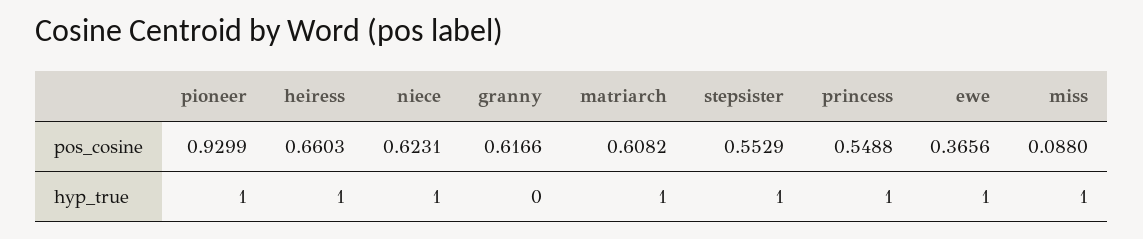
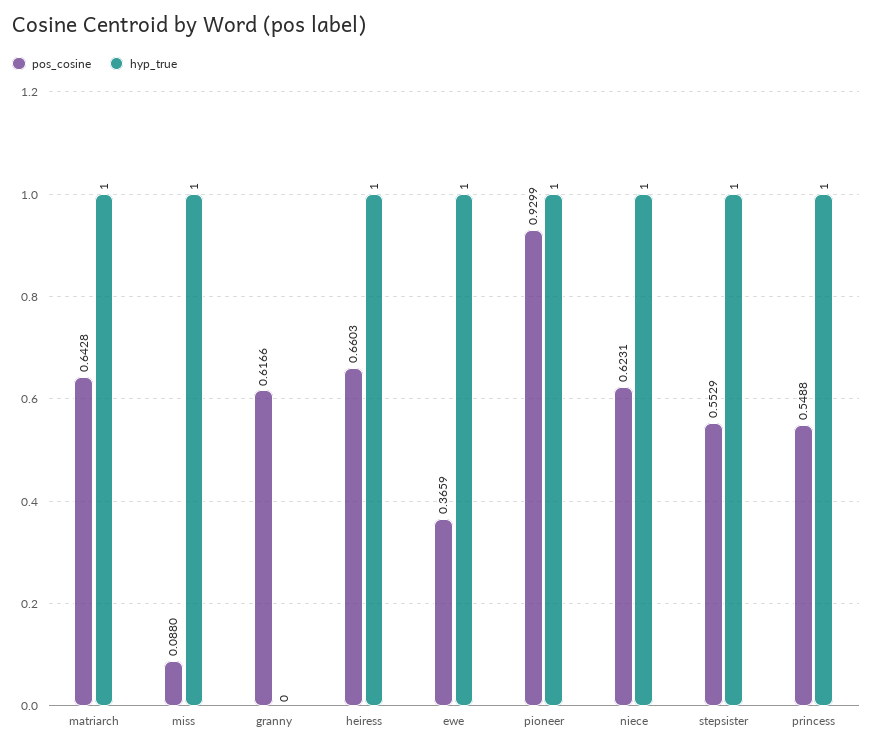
pos_cosine, matriarch: 0.6082 -> 0.6428
pos_cosine, ewe: 0.3656 -> 0.3659

